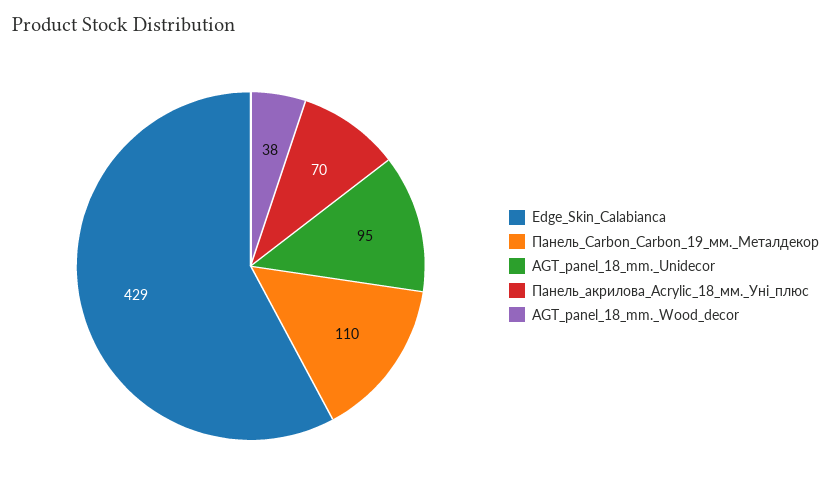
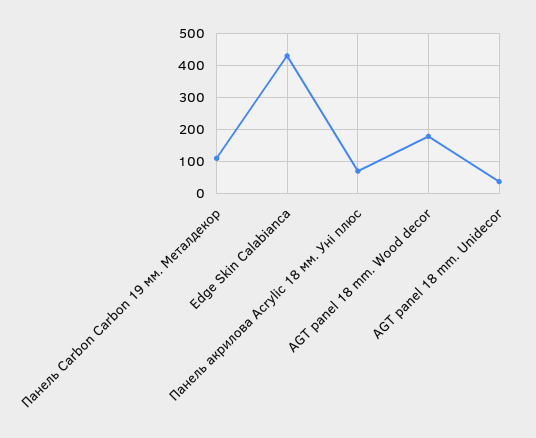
AGT_panel_18_mm._Unidecor: 95 -> 40
AGT_panel_18_mm._Wood_decor: 38 -> 180

